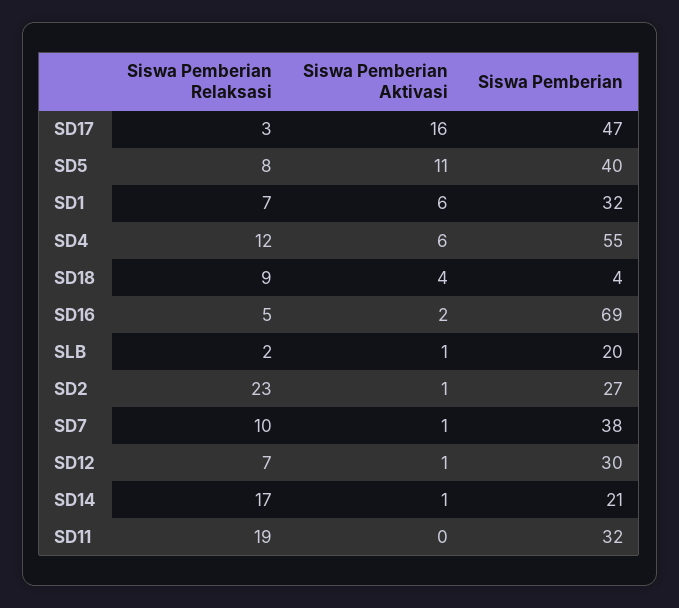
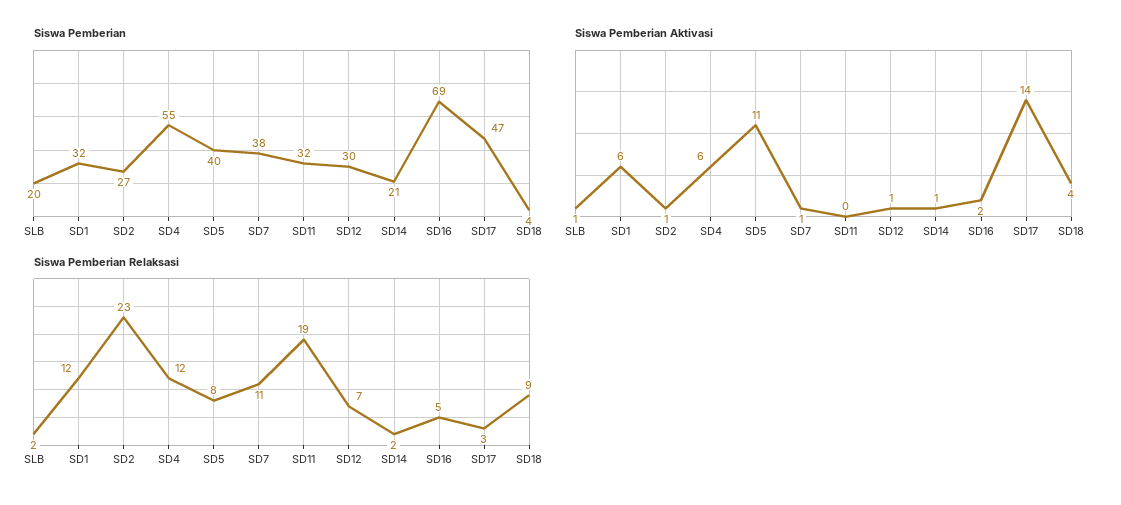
Siswa Pemberian Aktivasi, SD17: 16 -> 14
Siswa Pemberian Relaksasi, SD1: 7 -> 12
Siswa Pemberian Relaksasi, SD7: 10 -> 11
Siswa Pemberian Relaksasi, SD14: 17 -> 2

